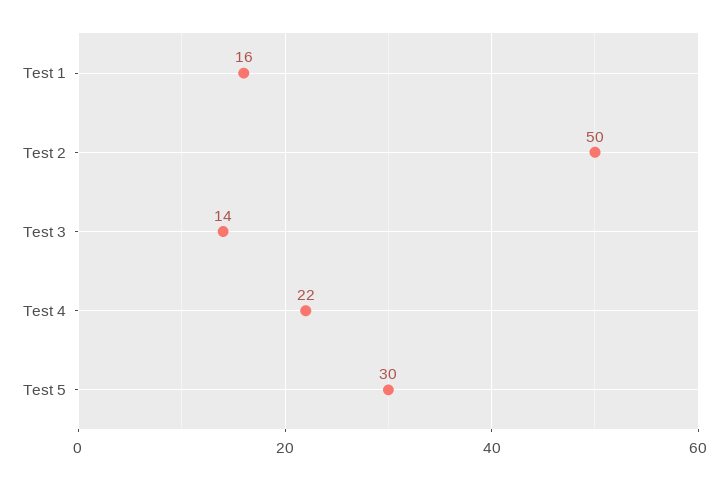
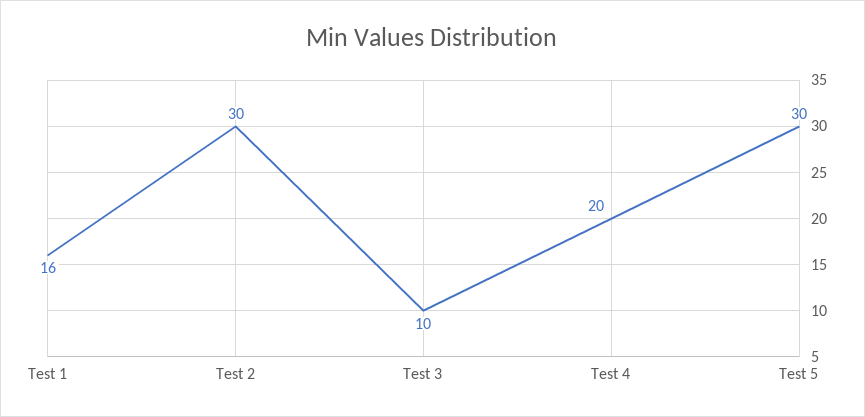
Test 2: 50 -> 30
Test 3: 14 -> 10
Test 4: 22 -> 20

